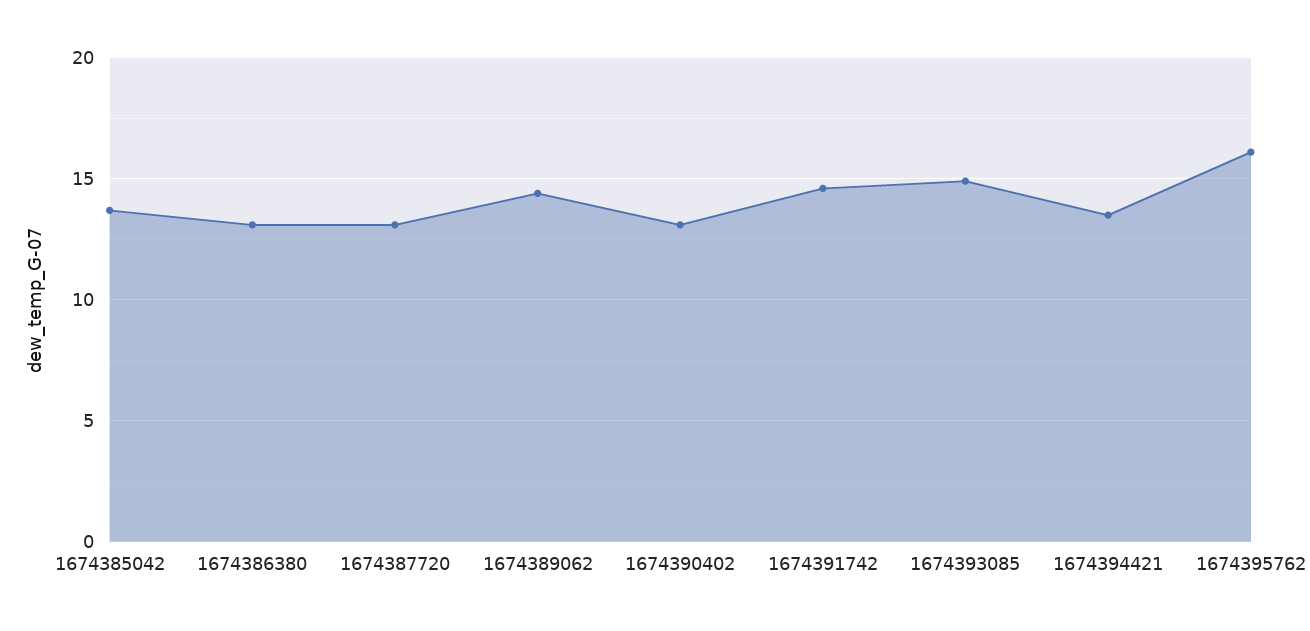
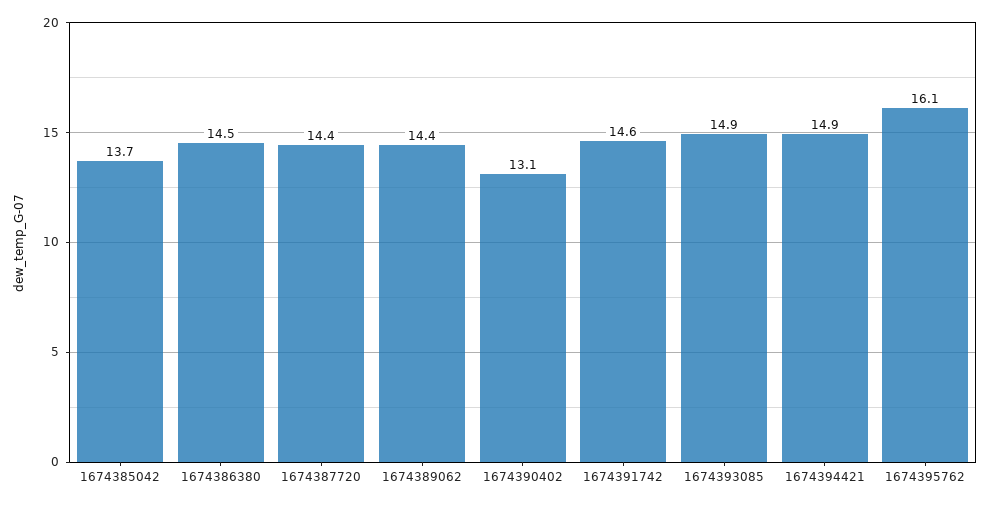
1674386380: 13 -> 14.5
1674387720: 13 -> 14.4
1674394421: 13.5 -> 14.9

